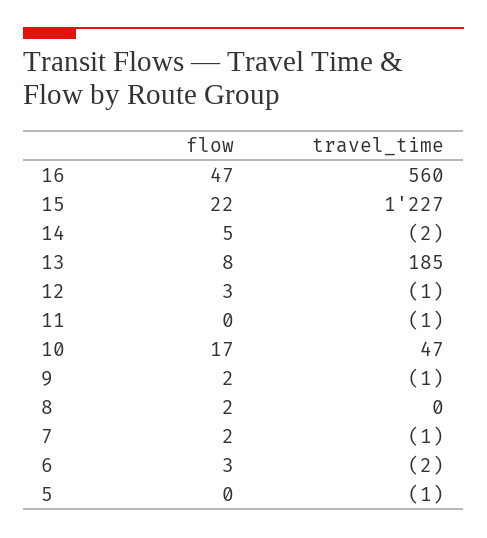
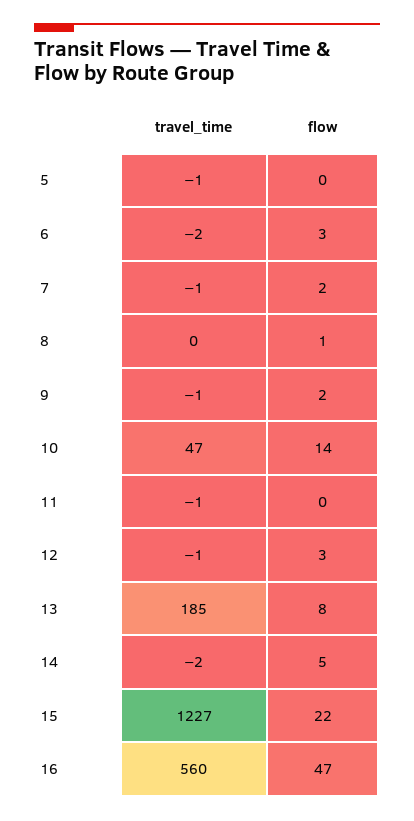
flow, 10: 17 -> 14
flow, 8: 2 -> 1

